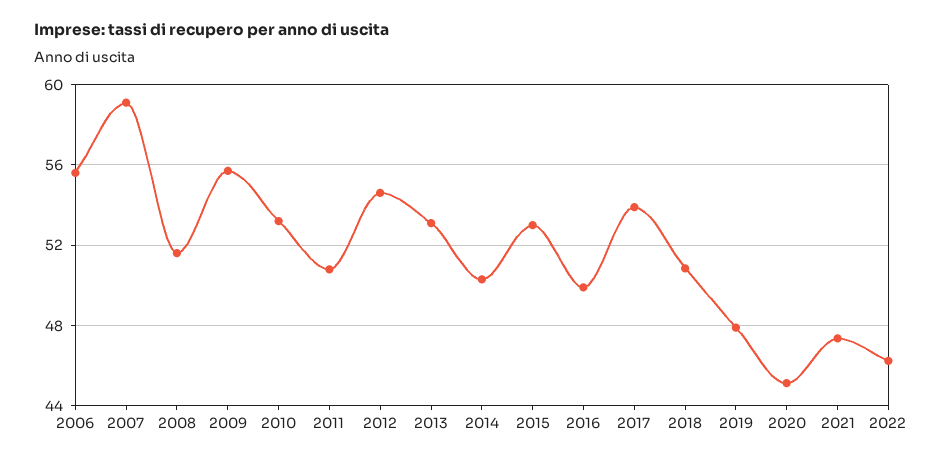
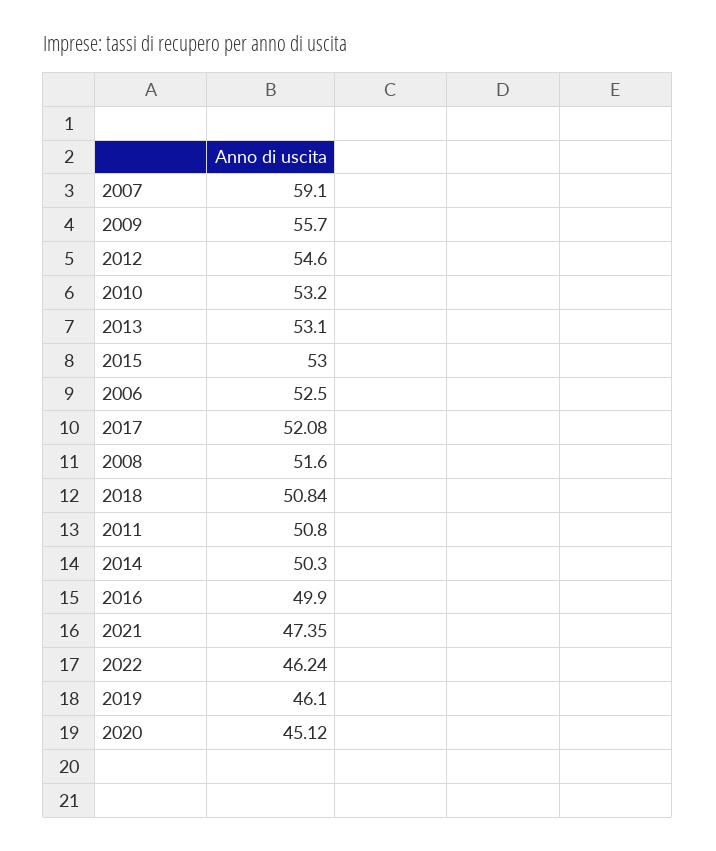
2006: 55.5 -> 52.5
2017: 54 -> 52.08
2019: 48 -> 46.1

